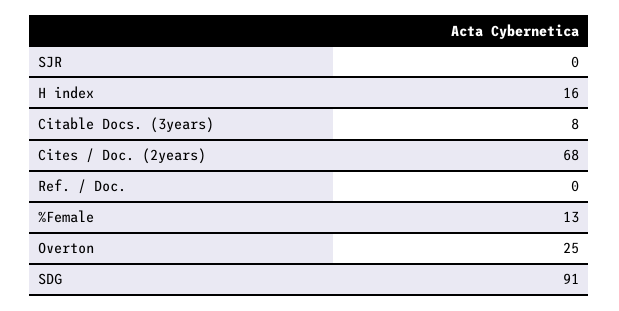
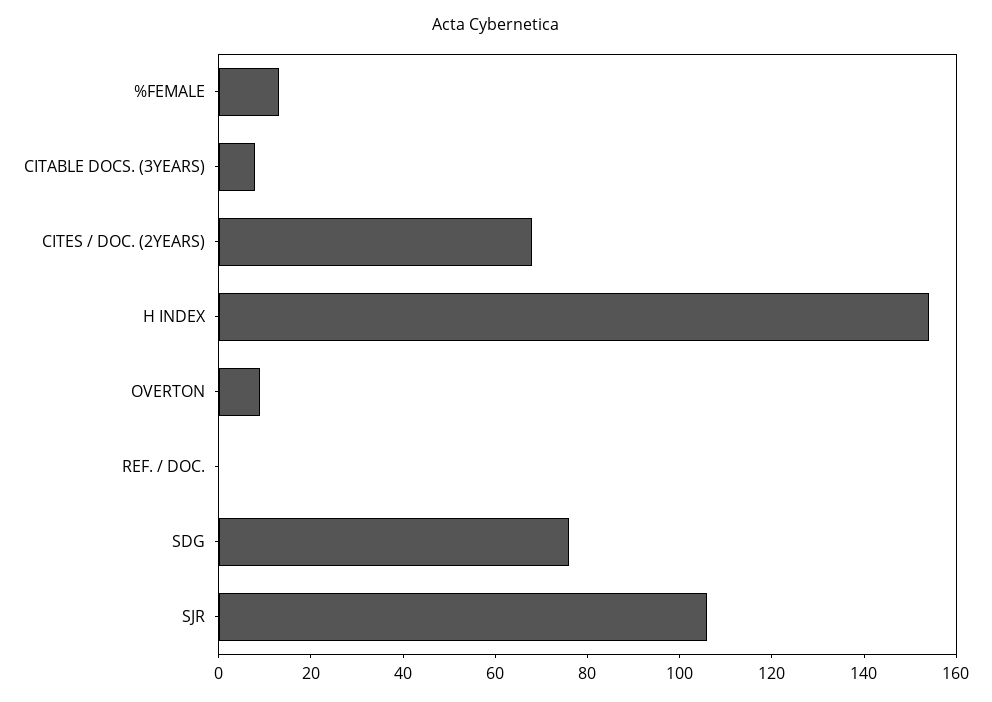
SJR: 0 -> 105
H index: 16 -> 155
Overton: 25 -> 10
SDG: 91 -> 75

